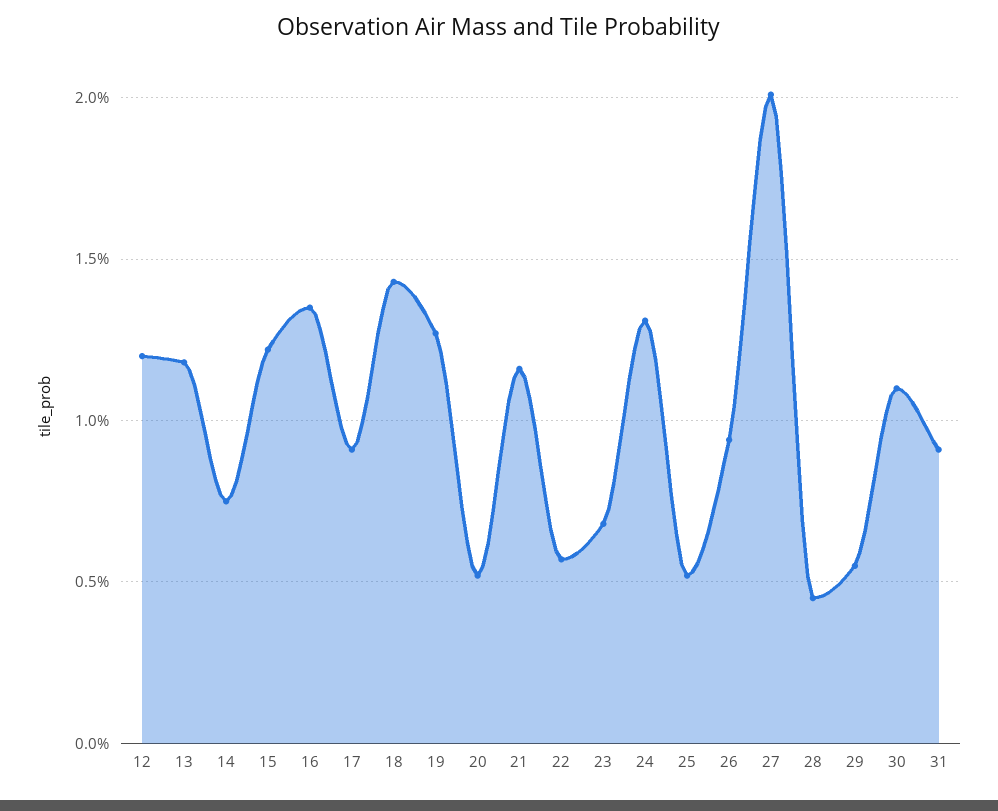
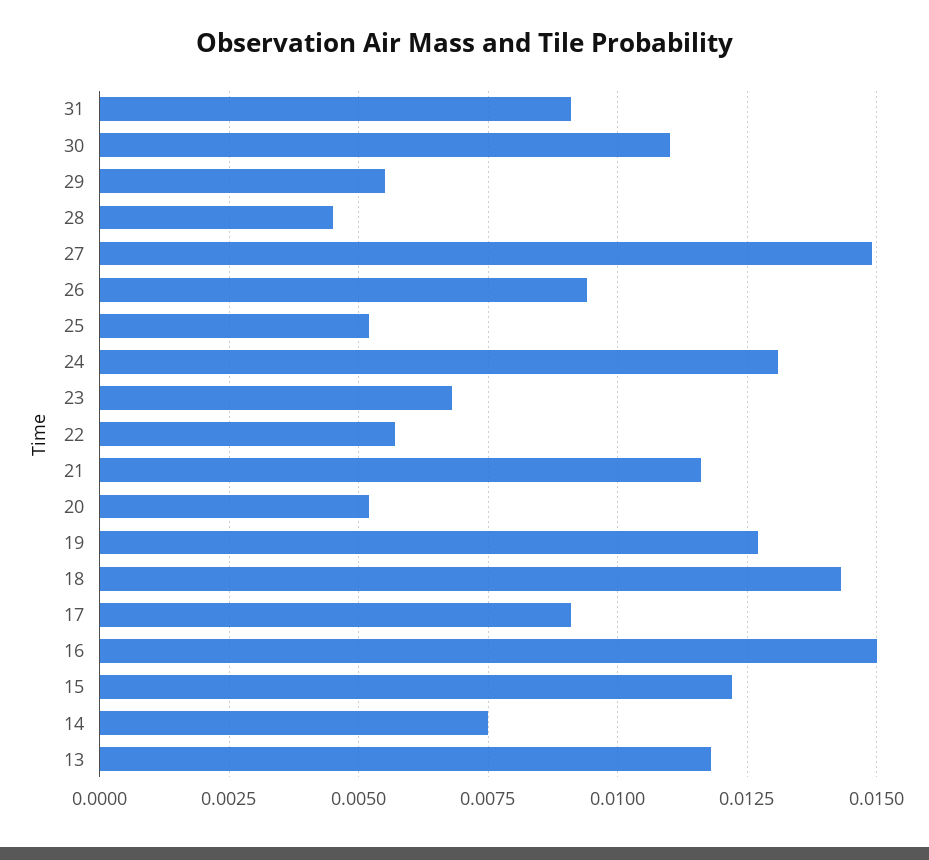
12: 0.012 -> none
16: 0.0135 -> 0.015
27: 0.02 -> 0.015

